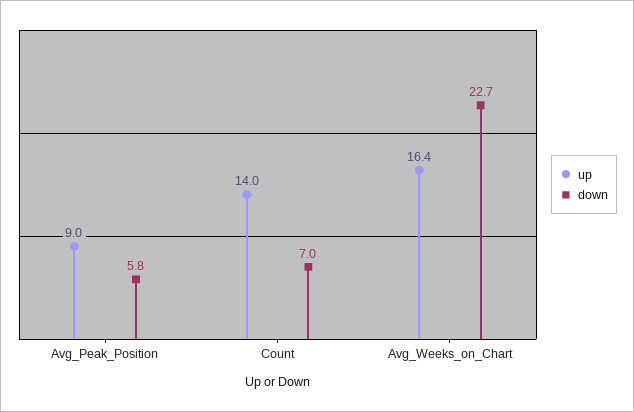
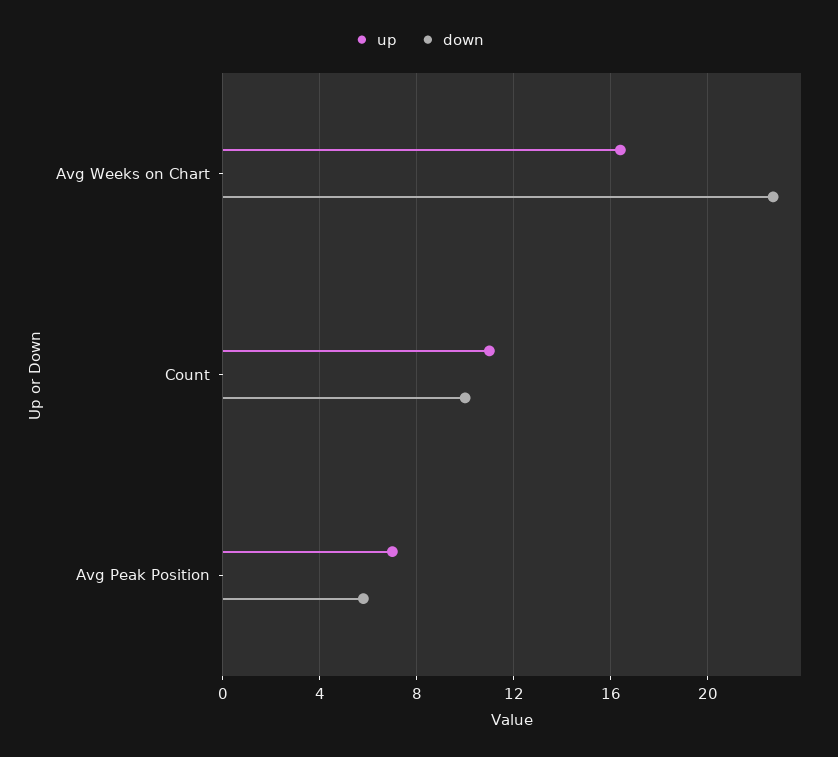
up, Avg_Peak_Position: 9 -> 7
up, Count: 14 -> 11
down, Count: 7 -> 10

